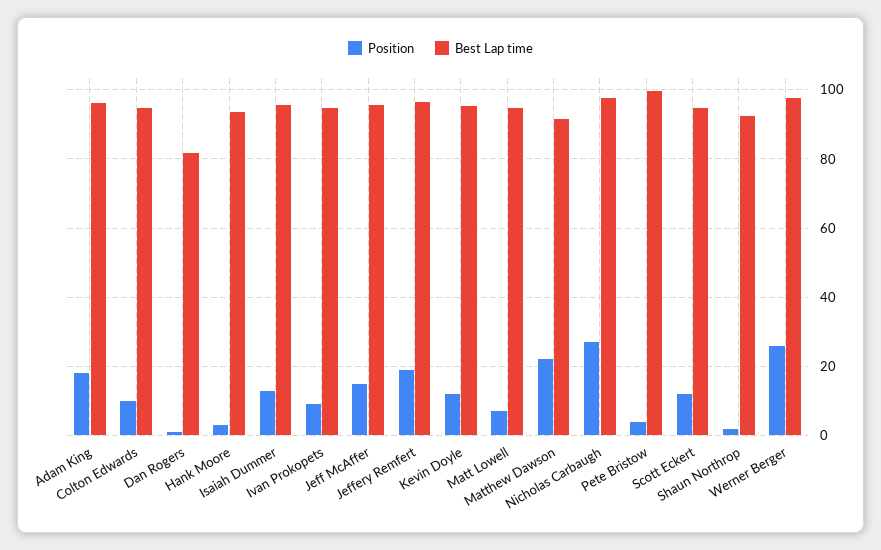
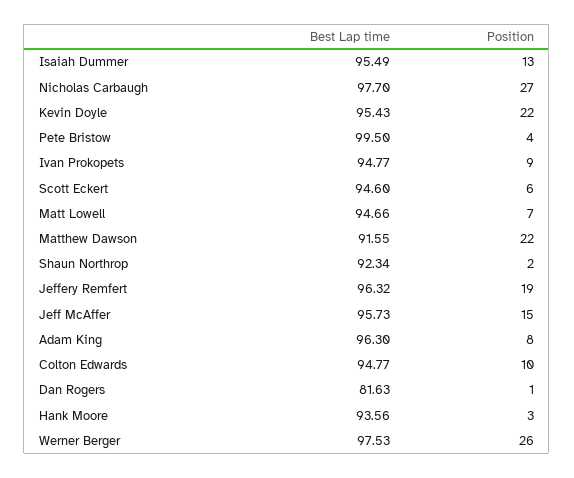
Position, Adam King: 18 -> 8
Position, Kevin Doyle: 12 -> 22
Position, Scott Eckert: 12 -> 6

